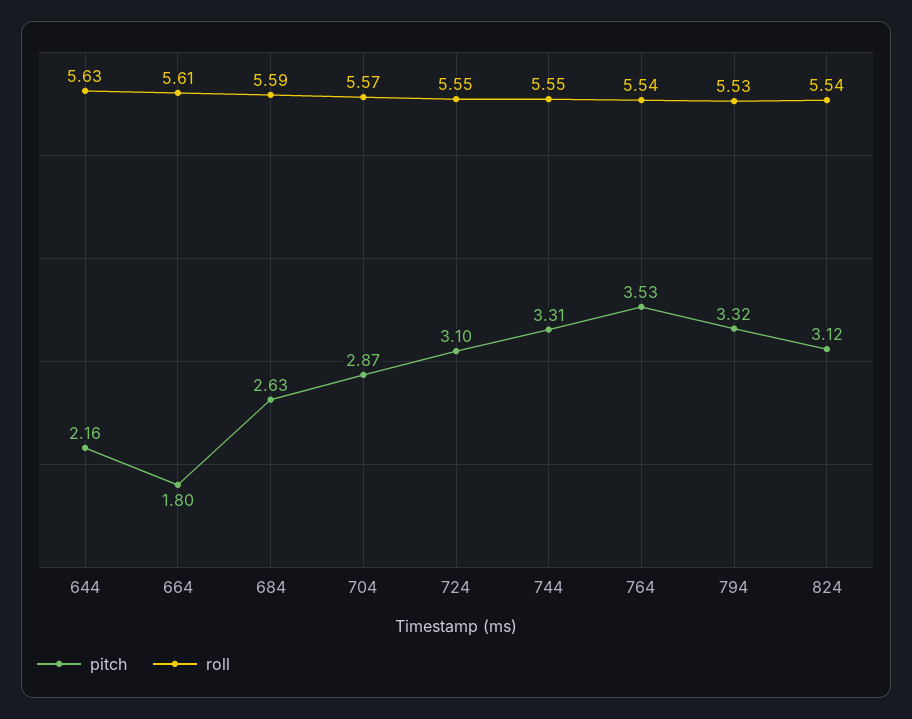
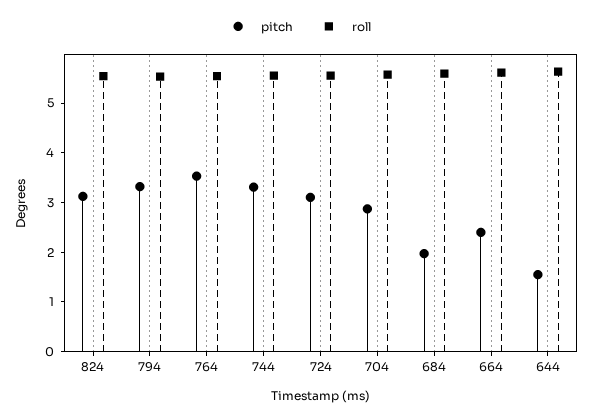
pitch, 644: 2.16 -> 1.6
pitch, 664: 1.8 -> 2.4
pitch, 684: 2.63 -> 2

